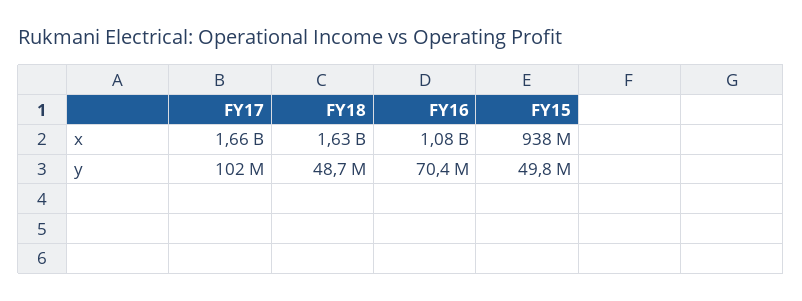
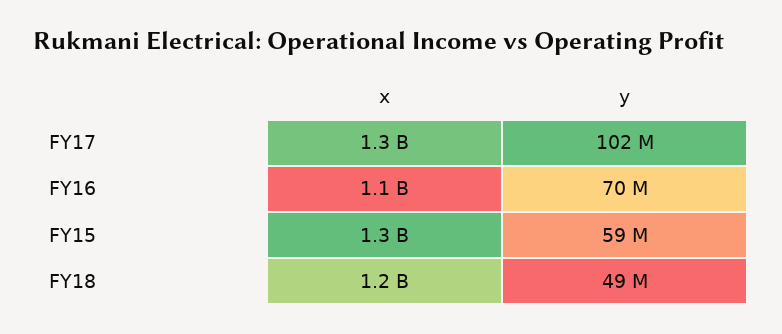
FY17, x: 1660000000 -> 1300000000
FY18, x: 1630000000 -> 1200000000
FY15, x: 938000000 -> 1300000000
FY15, y: 49800000 -> 59000000

